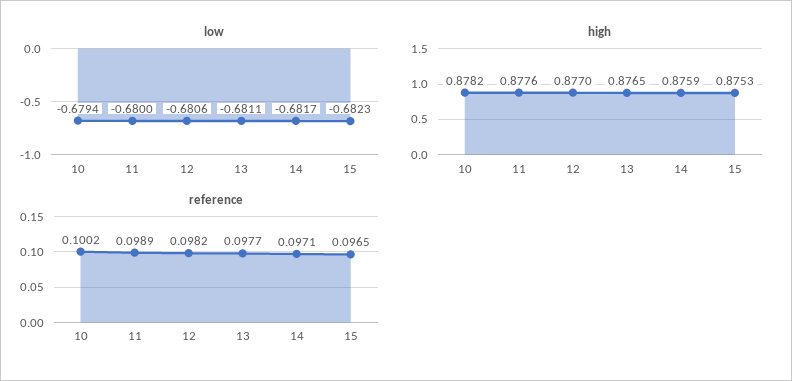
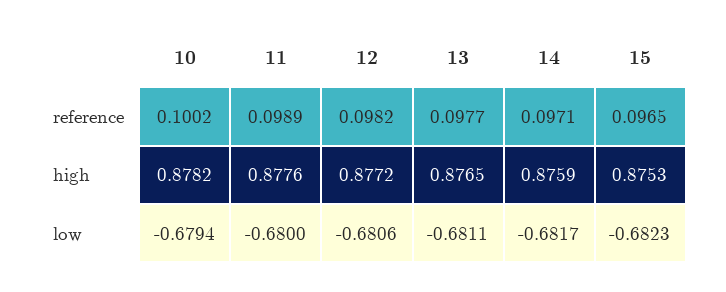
high, 12: 0.877 -> 0.8772

